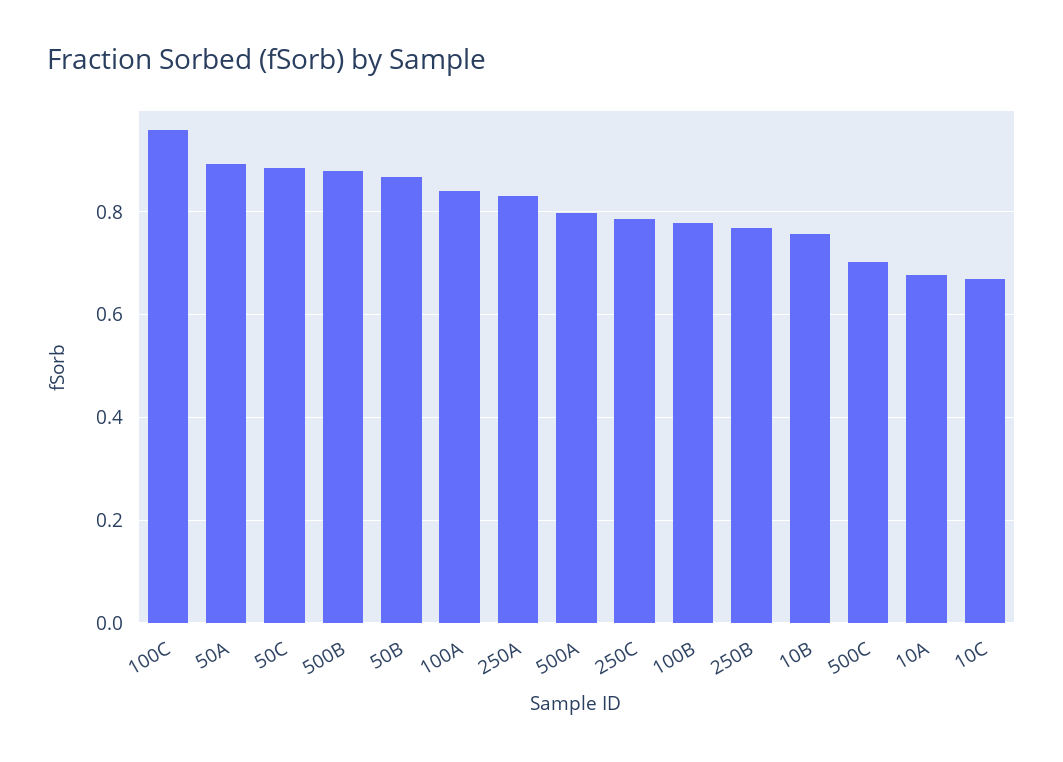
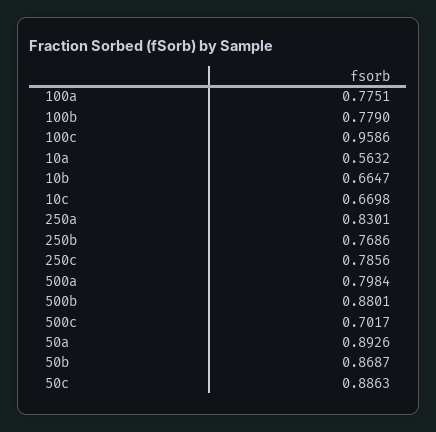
100A: 0.84 -> 0.7751
10B: 0.76 -> 0.6647
10A: 0.68 -> 0.5632

